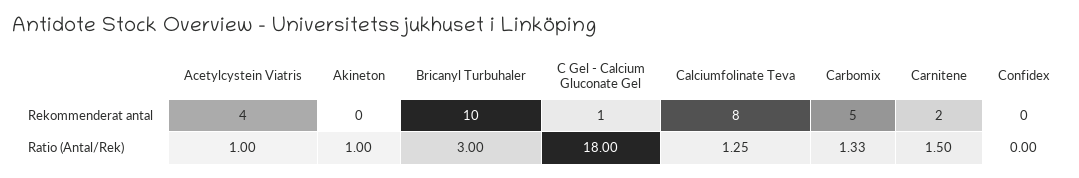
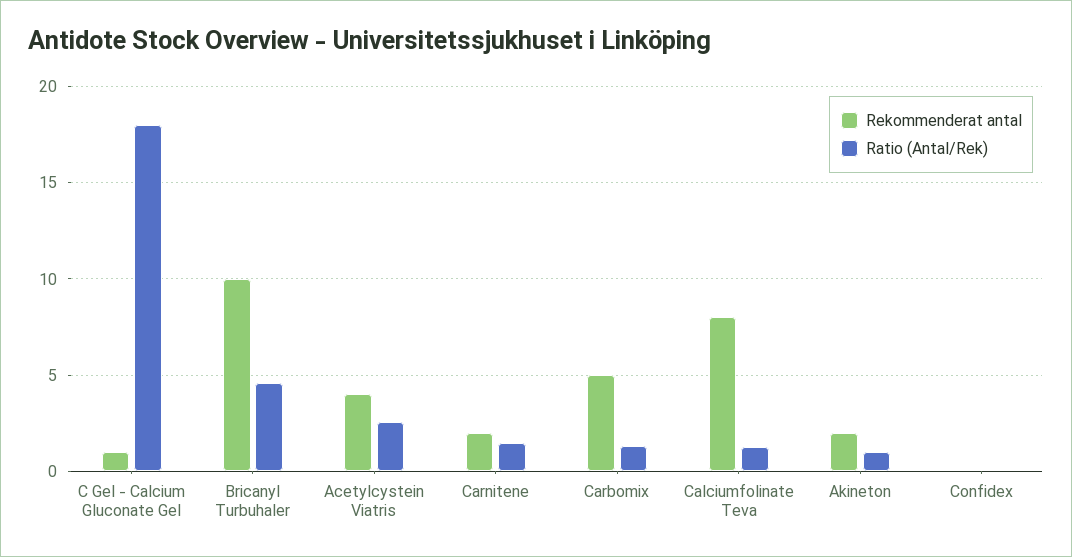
Rekommenderat antal, Akineton: 0 -> 2
Ratio (Antal/Rek), Acetylcystein Viatris: 1 -> 2.5
Ratio (Antal/Rek), Bricanyl Turbuhaler: 3 -> 4.5

